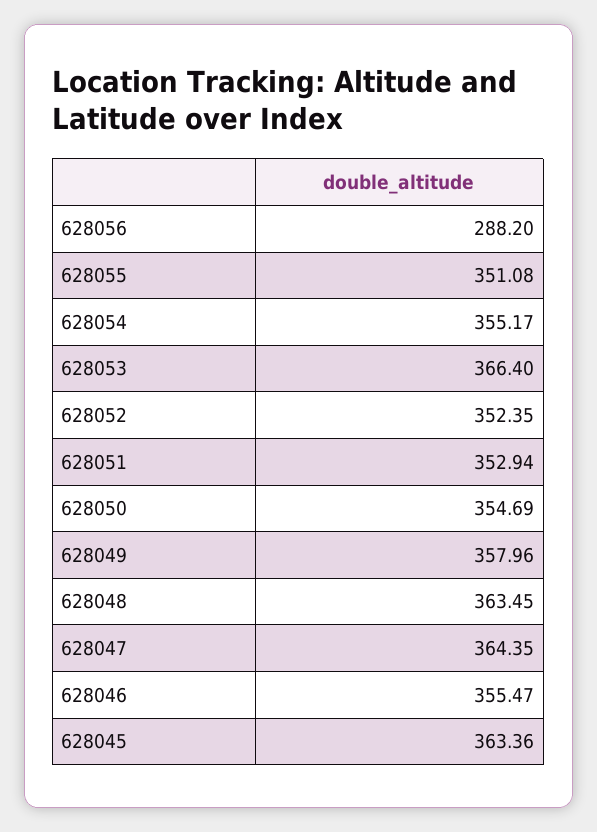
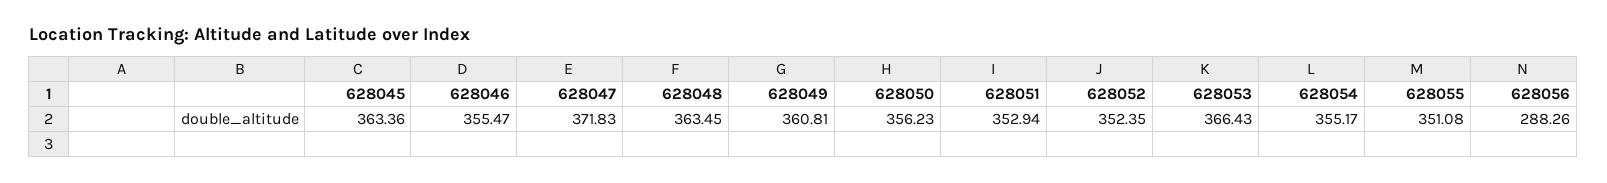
628056: 288.2 -> 288.26
628053: 366.4 -> 366.43
628050: 354.69 -> 356.23
628049: 357.96 -> 360.81
628047: 364.35 -> 371.83

